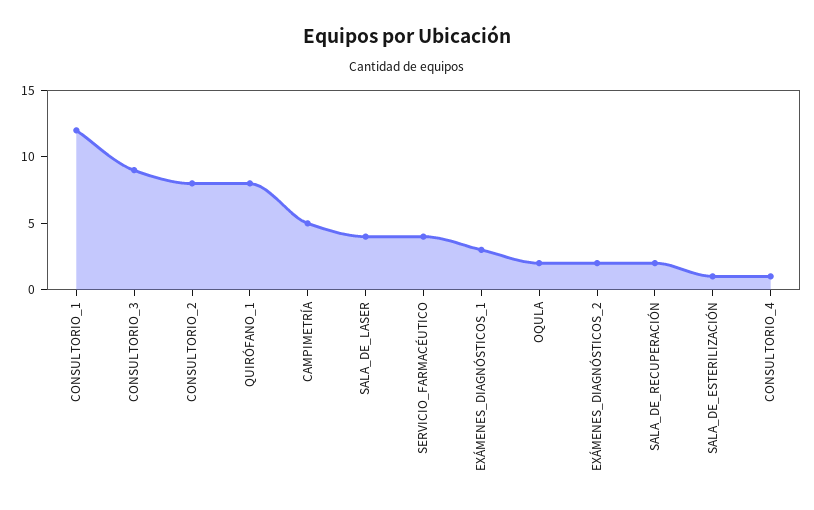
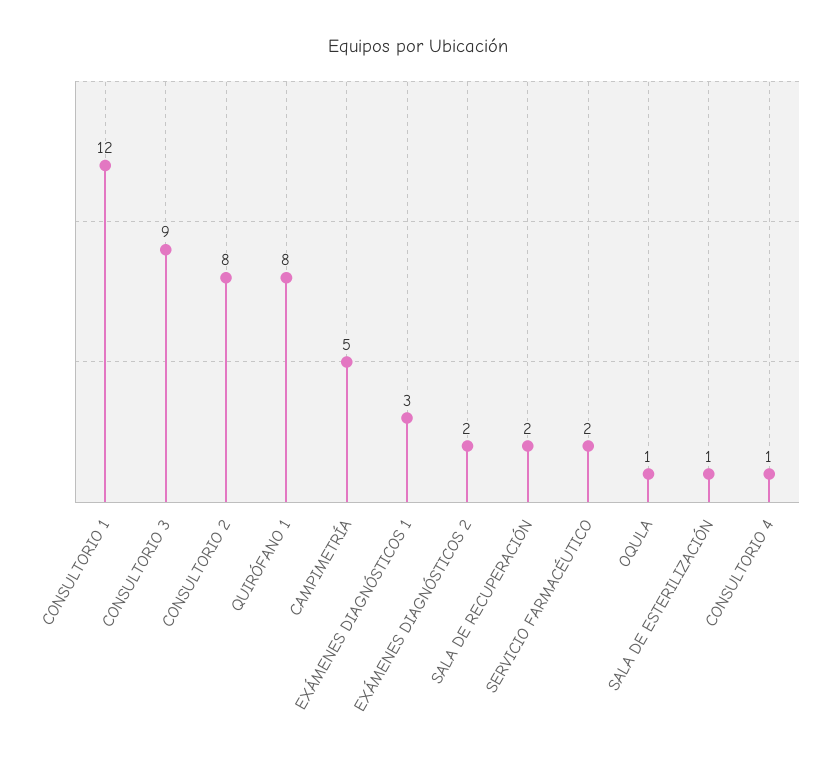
SALA_DE_LASER: 4 -> none
SERVICIO_FARMACÉUTICO: 4 -> 2
OQULA: 2 -> 1

